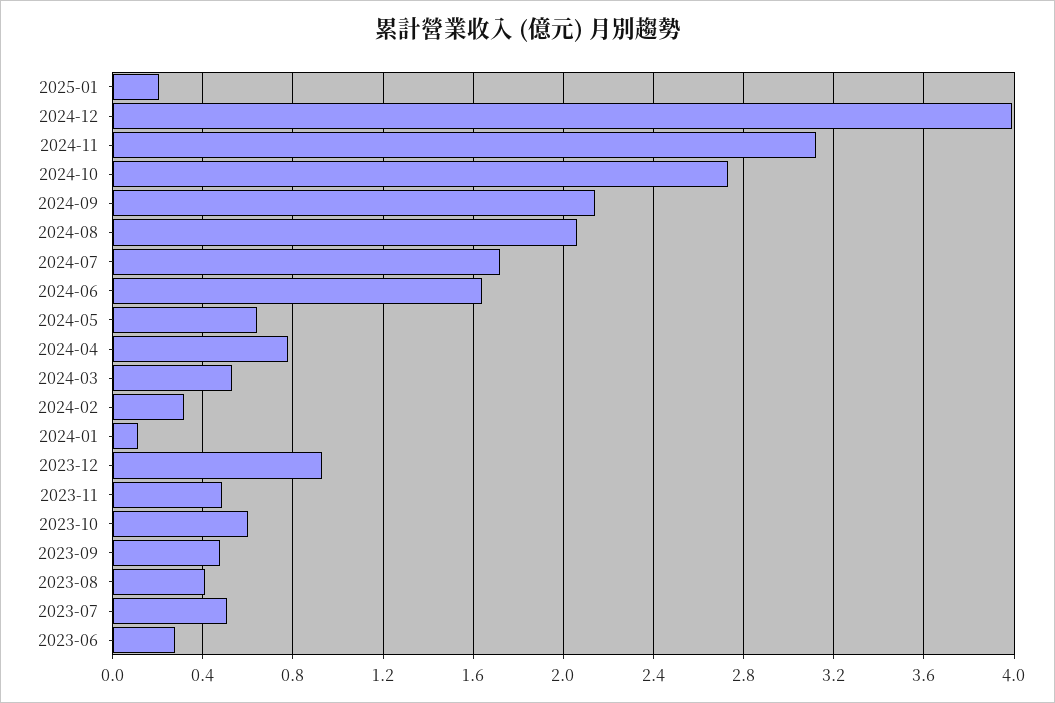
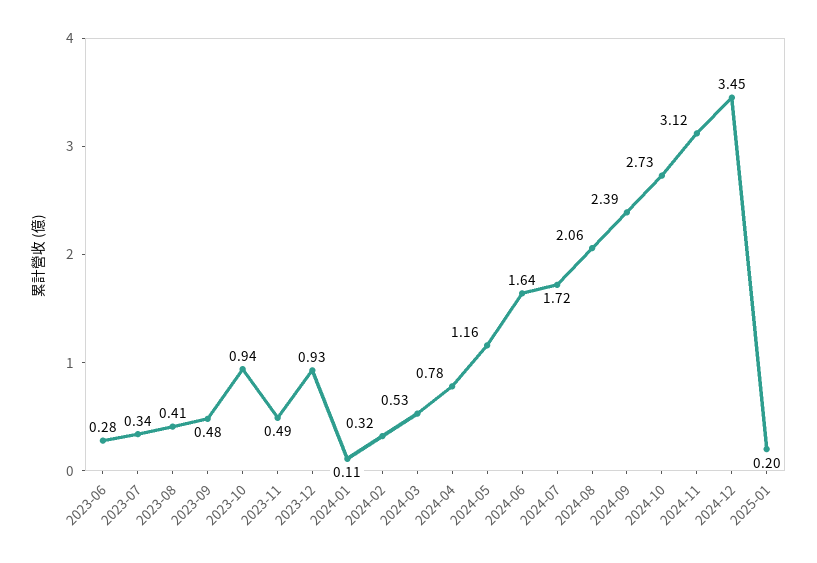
2024-12: 4 -> 3.45
2024-09: 2.15 -> 2.39
2024-05: 0.65 -> 1.16
2023-10: 0.6 -> 0.94
2023-07: 0.5 -> 0.34

